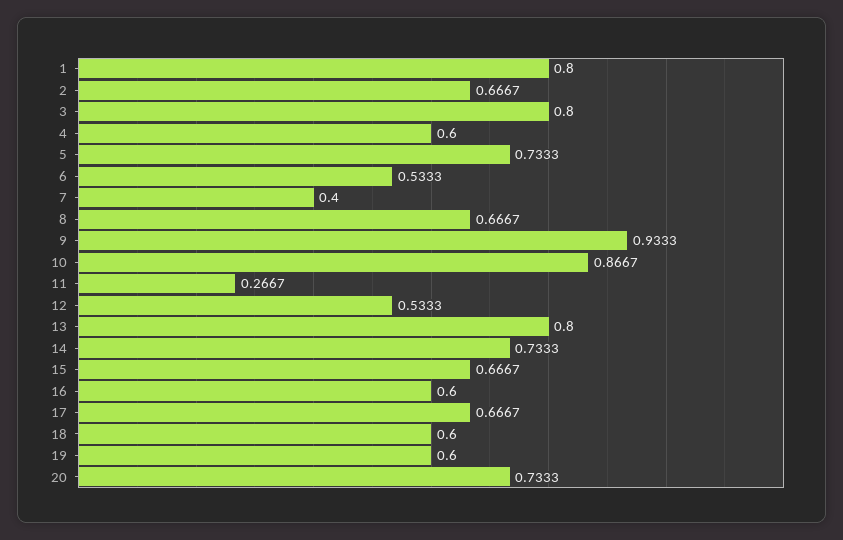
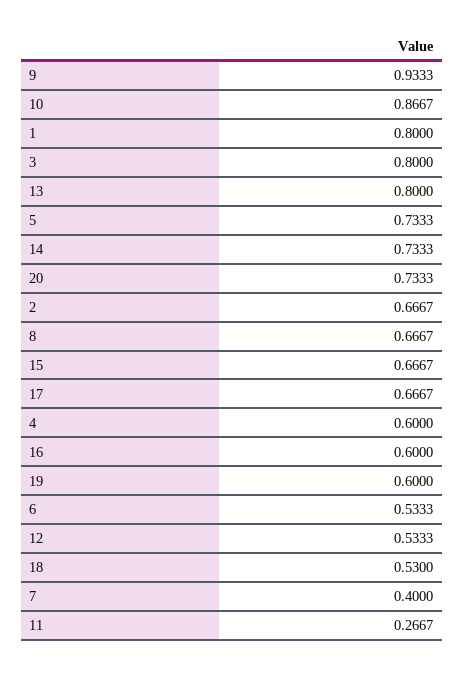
18: 0.6 -> 0.53

